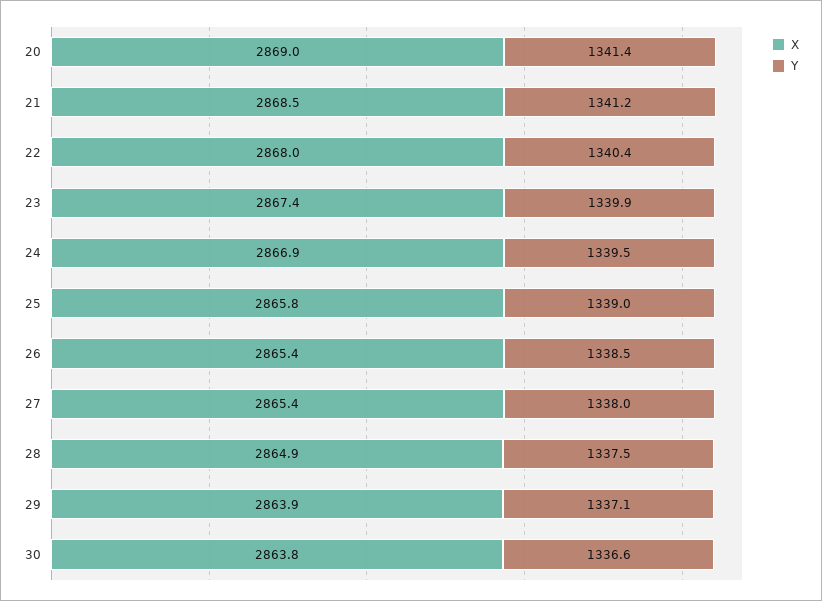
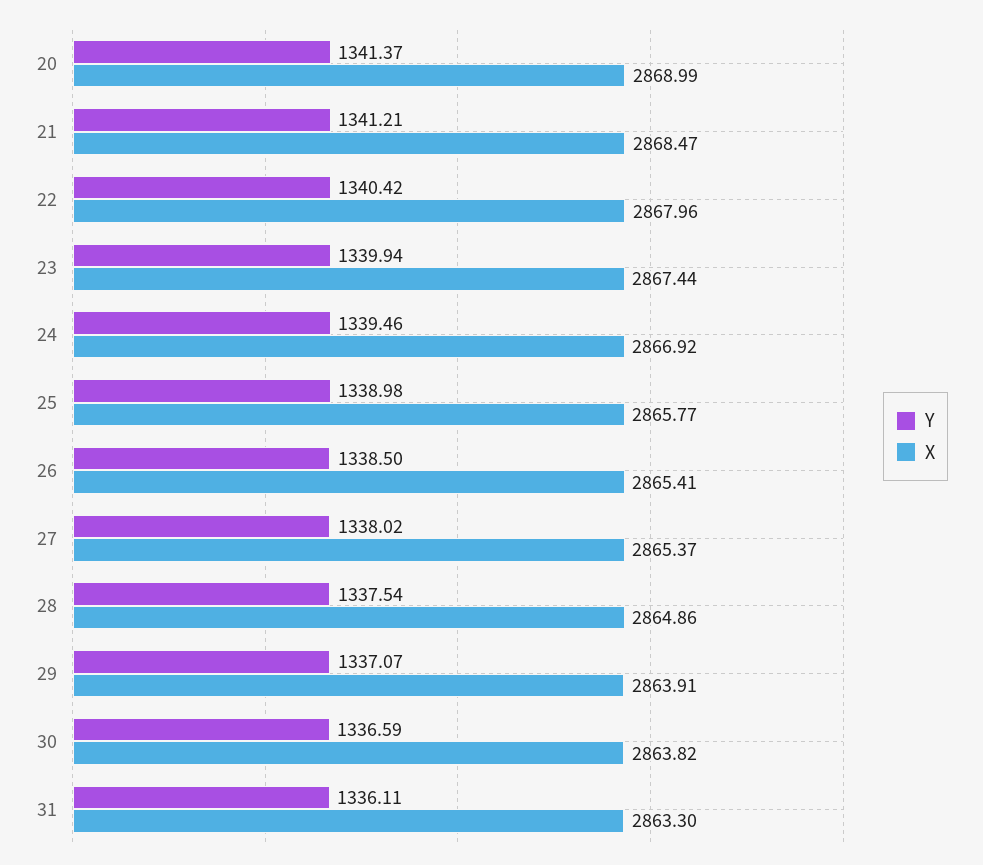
Y, 31: none -> 1336.11
X, 31: none -> 2863.3

